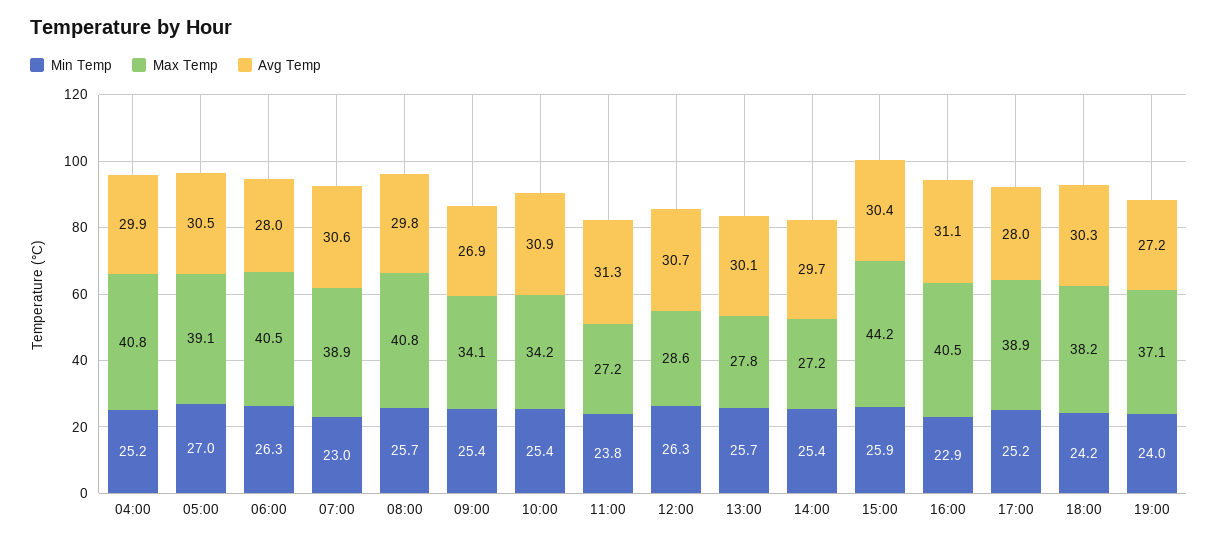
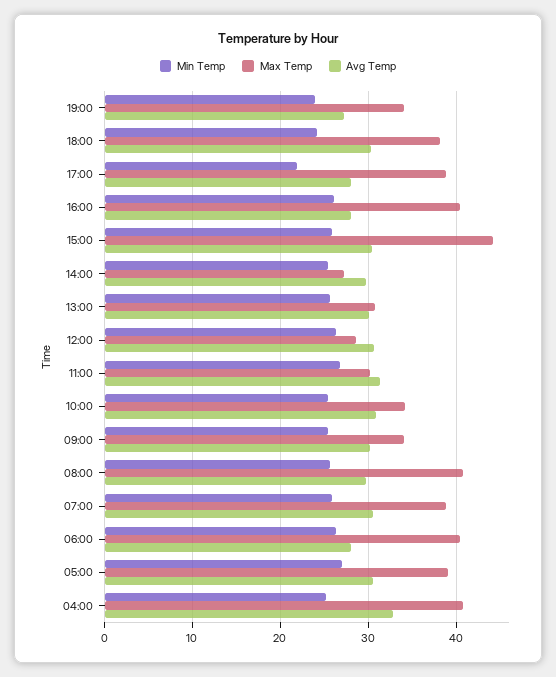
Avg Temp, 04:00: 29.9 -> 33
Min Temp, 07:00: 23 -> 26
Avg Temp, 09:00: 26.9 -> 30
Min Temp, 11:00: 23.8 -> 27
Max Temp, 11:00: 27.2 -> 30
Max Temp, 13:00: 27.8 -> 31
Min Temp, 16:00: 22.9 -> 26
Avg Temp, 16:00: 31.1 -> 28
Min Temp, 17:00: 25.2 -> 22
Max Temp, 19:00: 37.1 -> 34

